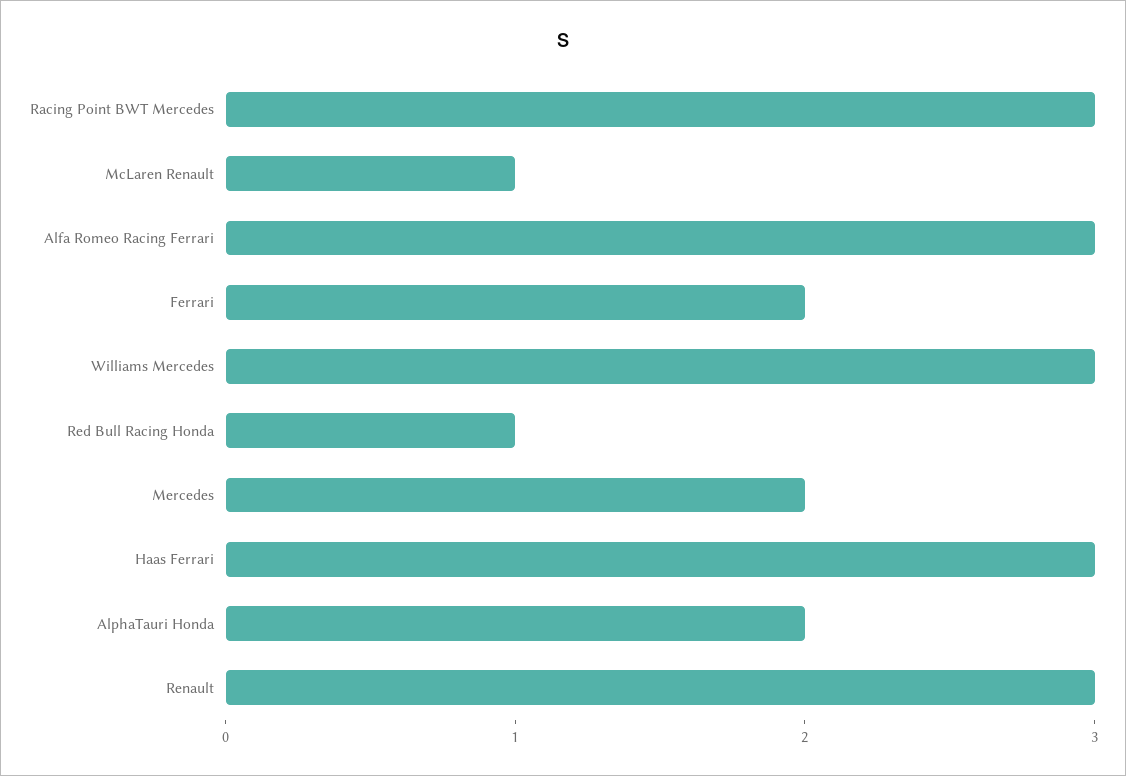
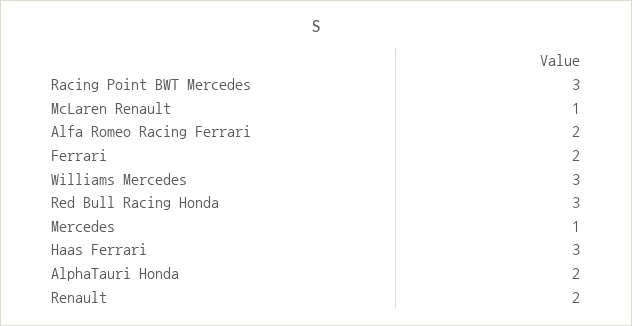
Alfa Romeo Racing Ferrari: 3 -> 2
Red Bull Racing Honda: 1 -> 3
Mercedes: 2 -> 1
Renault: 3 -> 2

